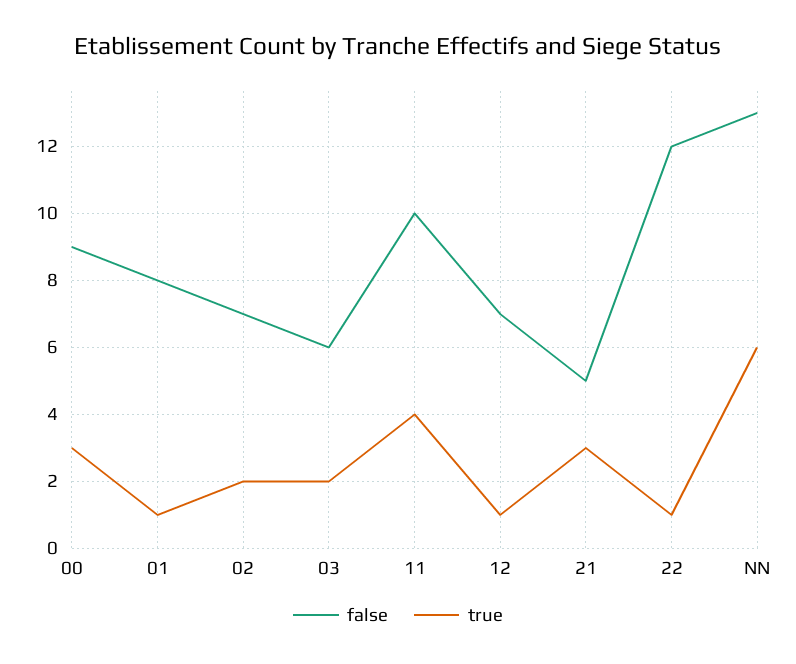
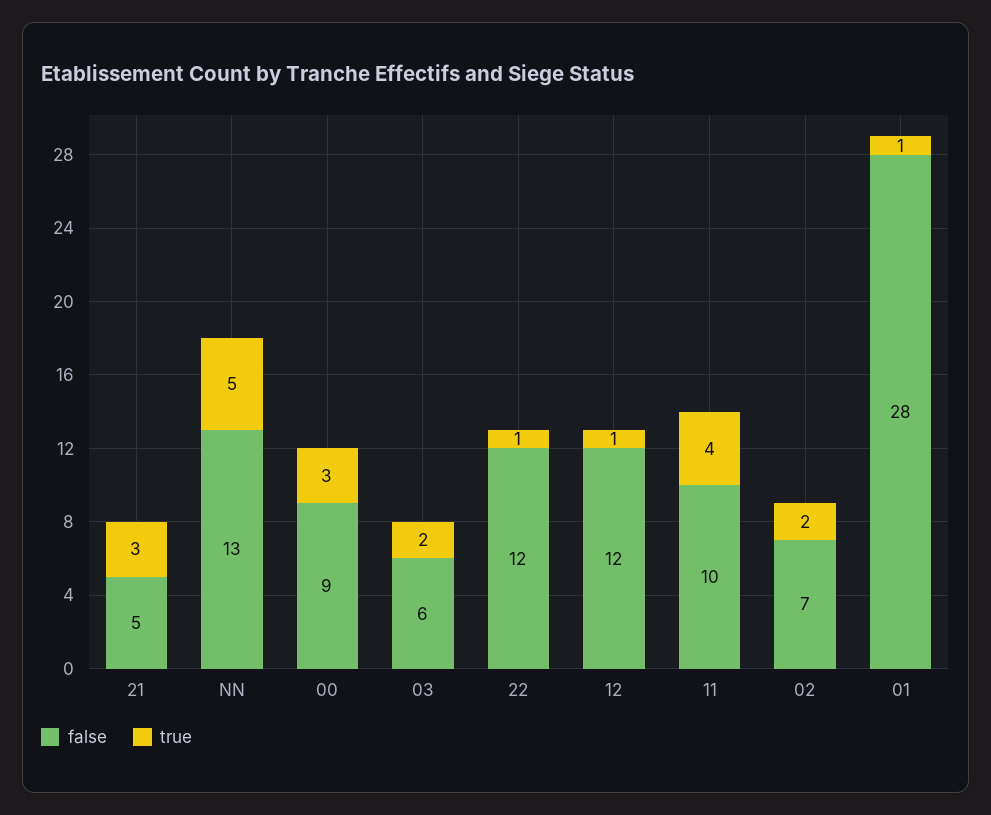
false, 01: 8 -> 28
false, 12: 7 -> 12
true, NN: 6 -> 5

